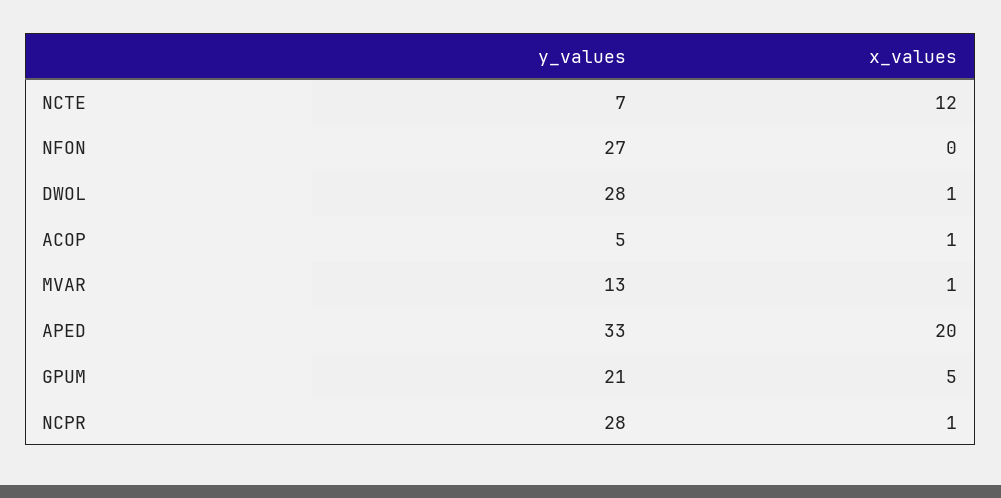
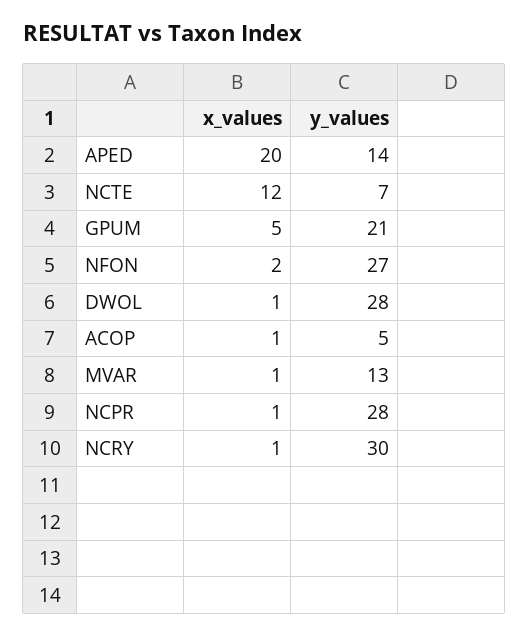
x_values, NFON: 0 -> 2
y_values, APED: 33 -> 14
x_values, NCRY: none -> 1
y_values, NCRY: none -> 30

